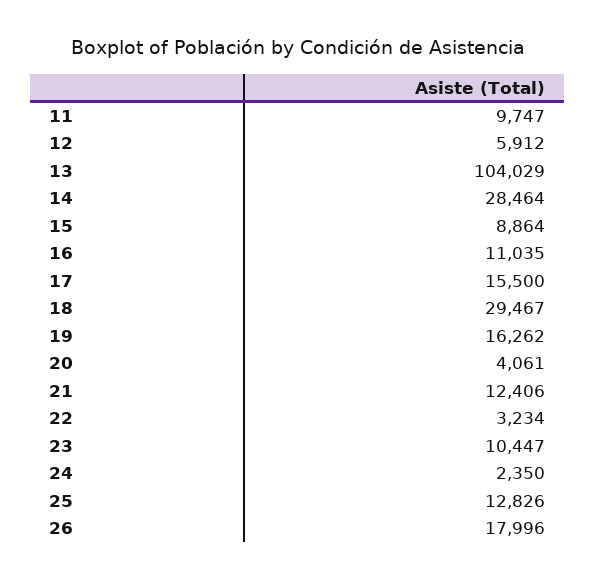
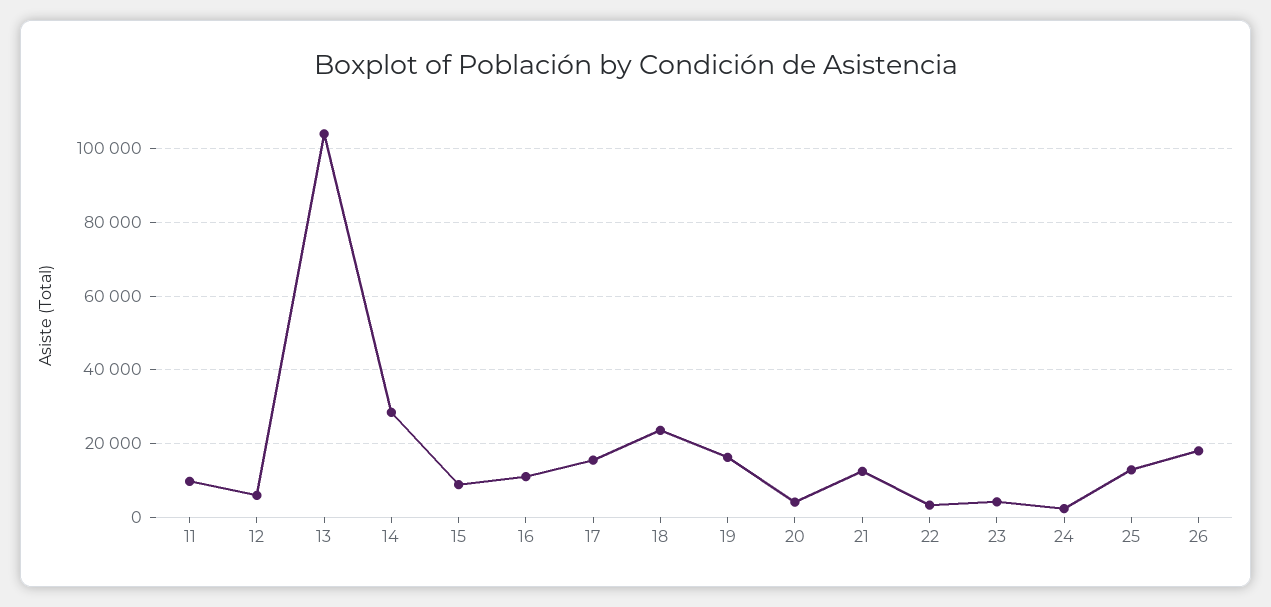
18: 29467 -> 24000
23: 10447 -> 4000

